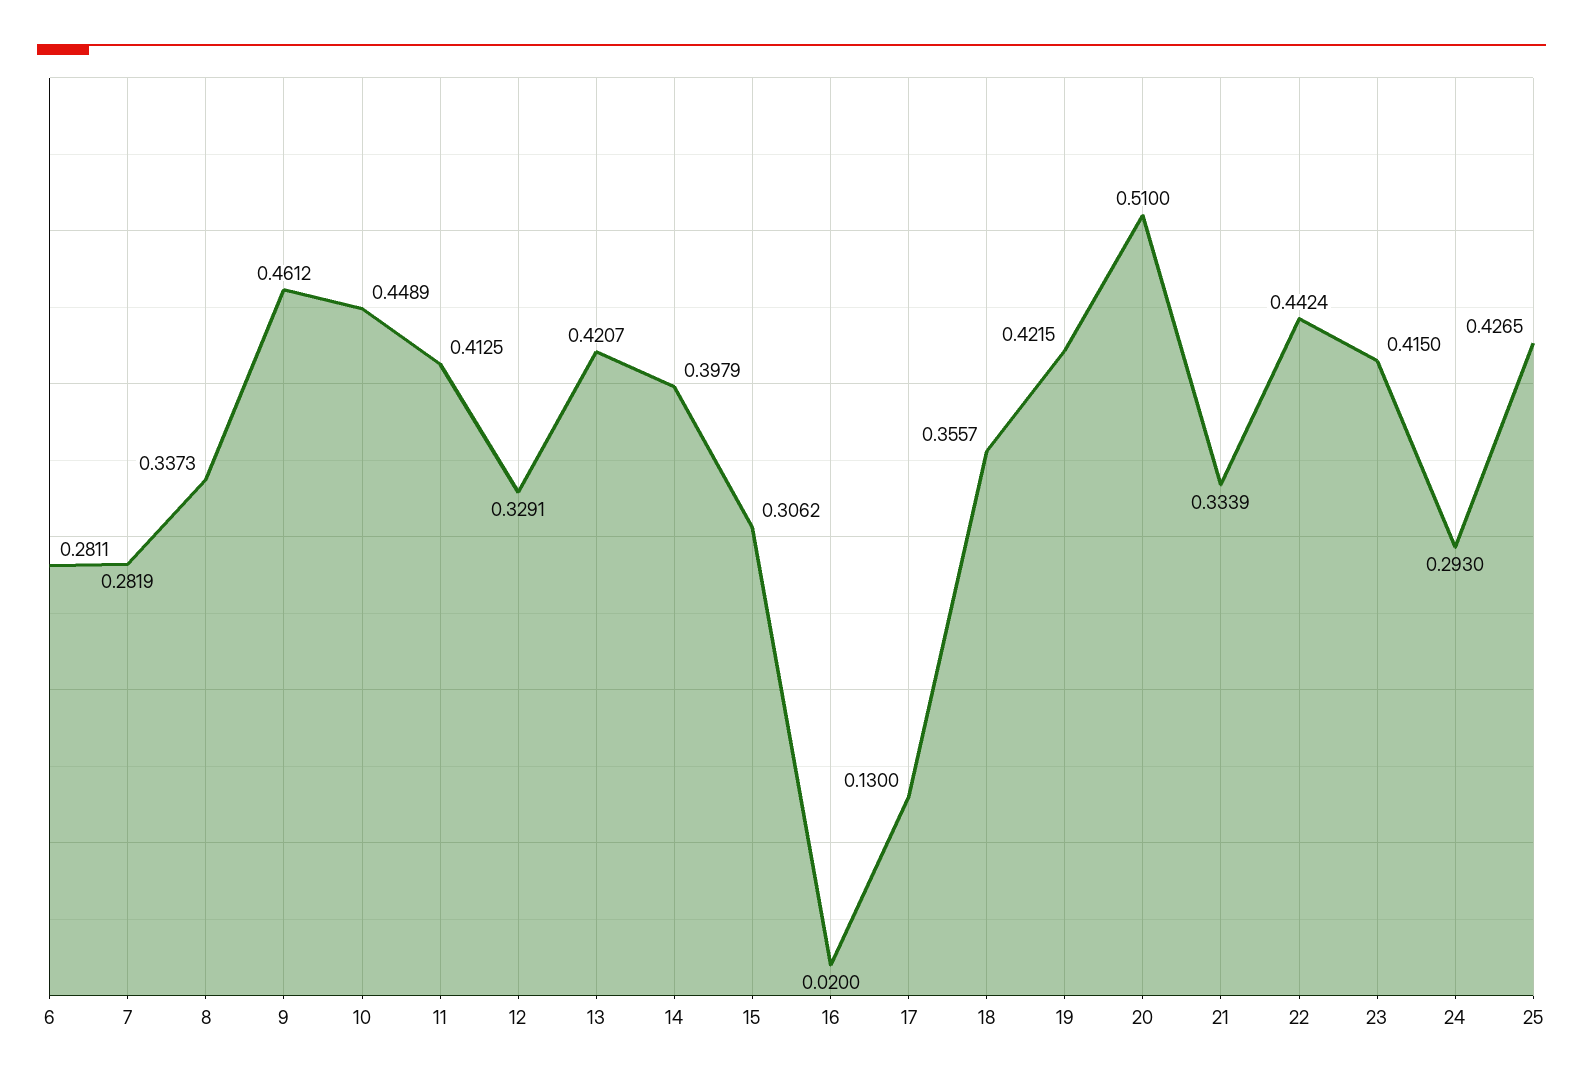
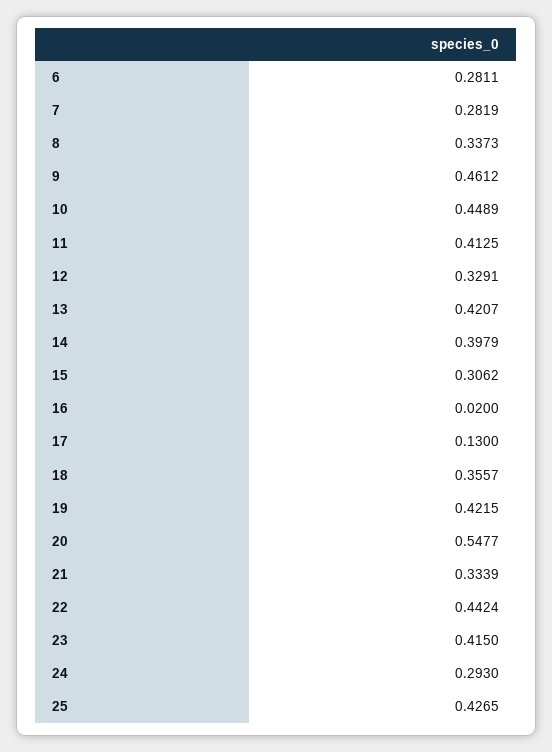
20: 0.51 -> 0.5477

